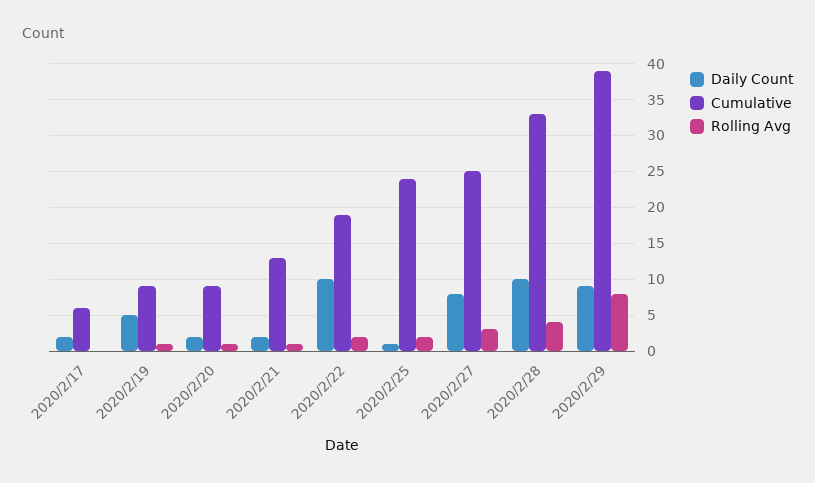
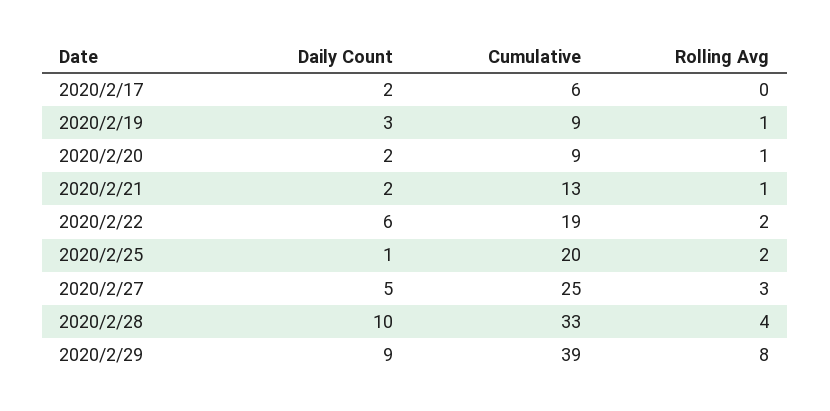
Daily Count, 2020/2/19: 5 -> 3
Daily Count, 2020/2/22: 10 -> 6
Cumulative, 2020/2/25: 24 -> 20
Daily Count, 2020/2/27: 8 -> 5

